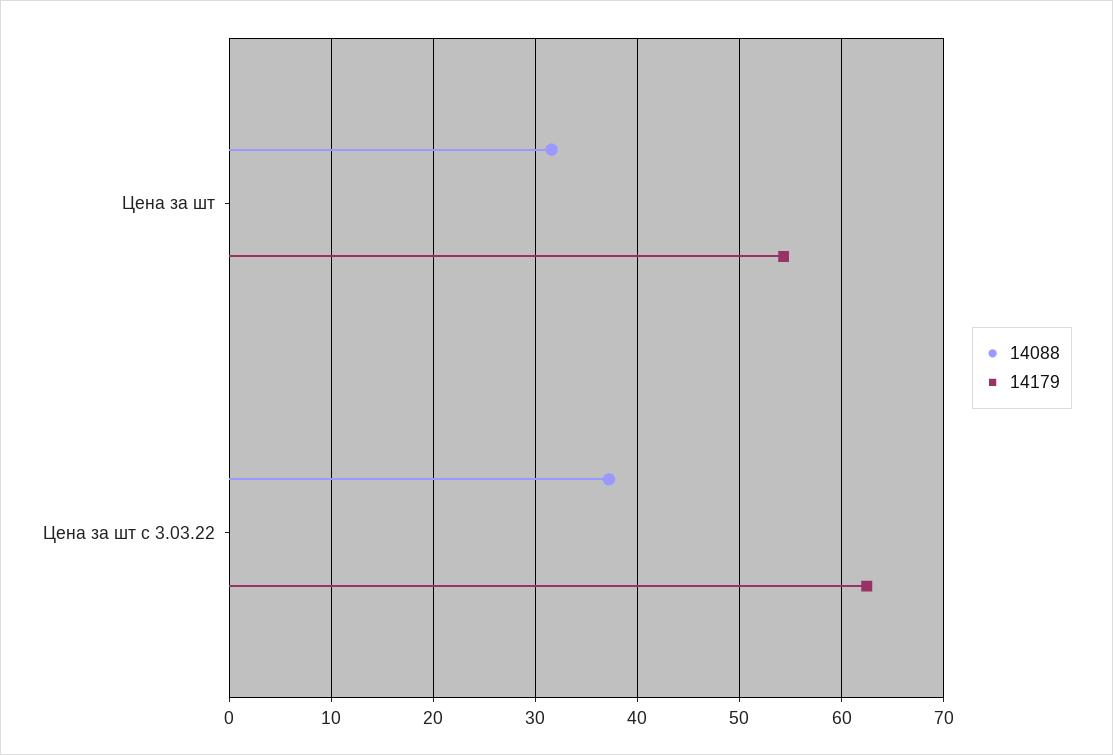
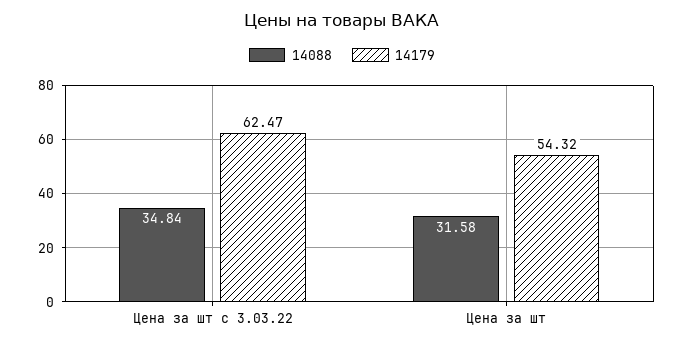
14088, Цена за шт с 3.03.22: 37 -> 34.84

